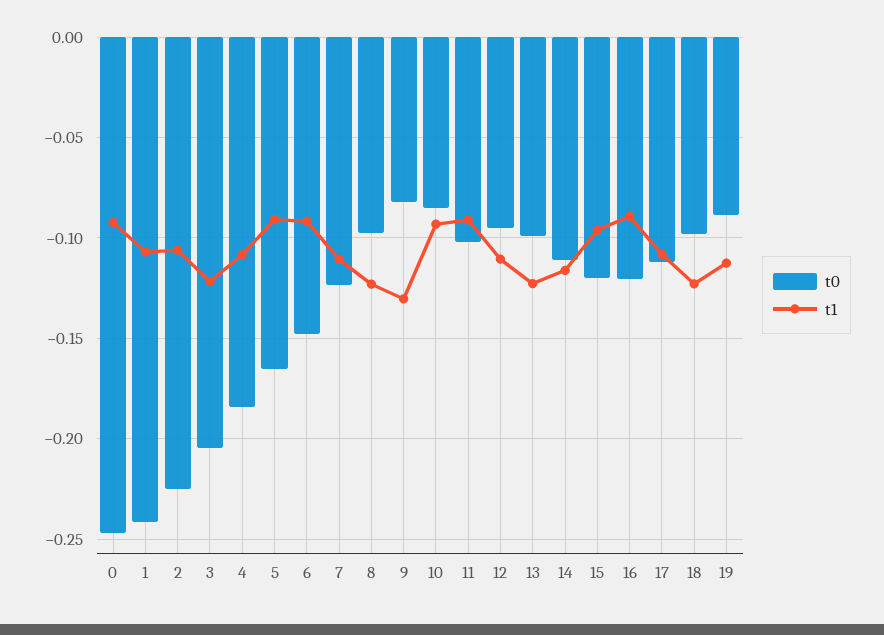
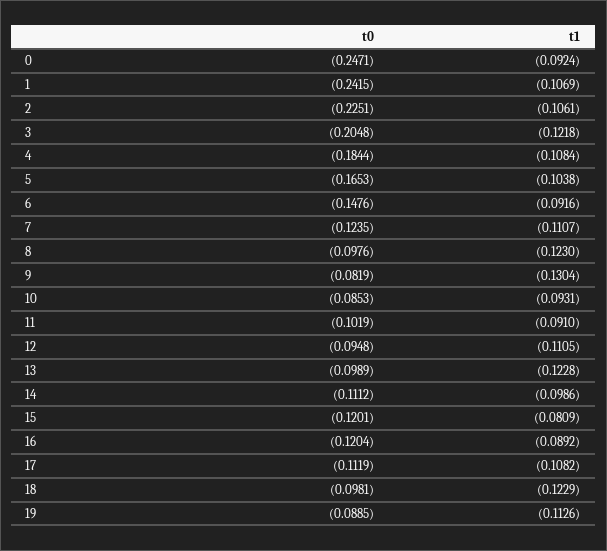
t1, 5: -0.09 -> -0.1038
t1, 14: -0.115 -> -0.0986
t1, 15: -0.095 -> -0.0809

